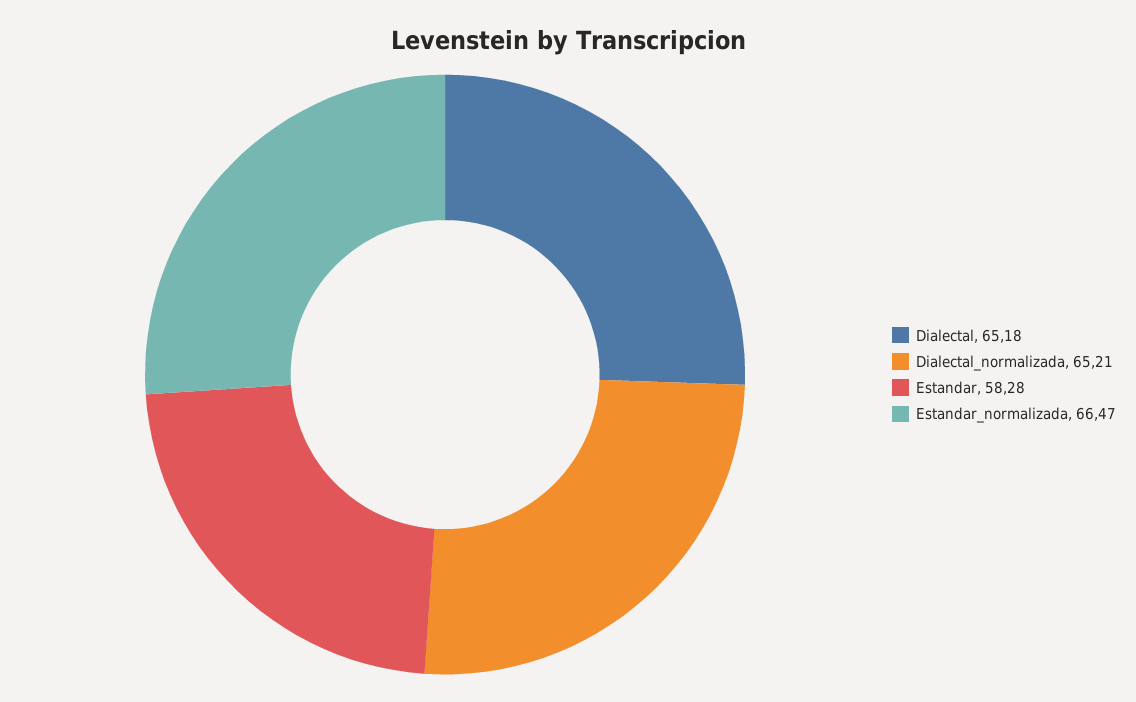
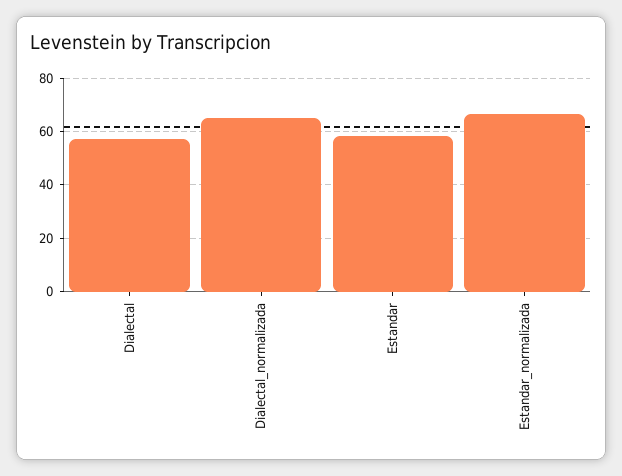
Dialectal: 65.18 -> 57.5

